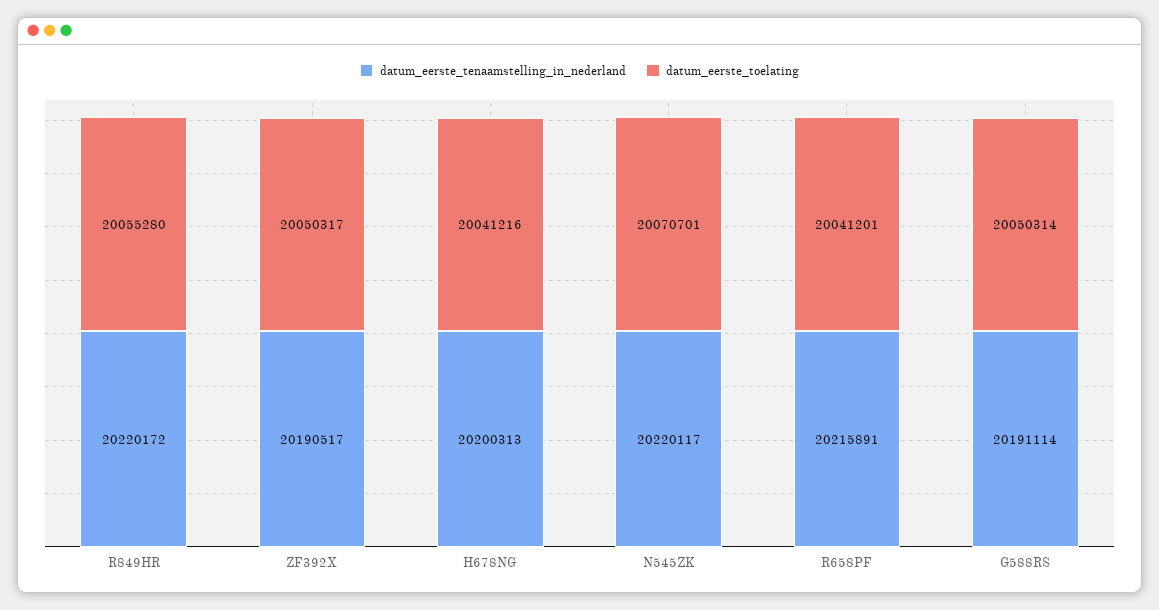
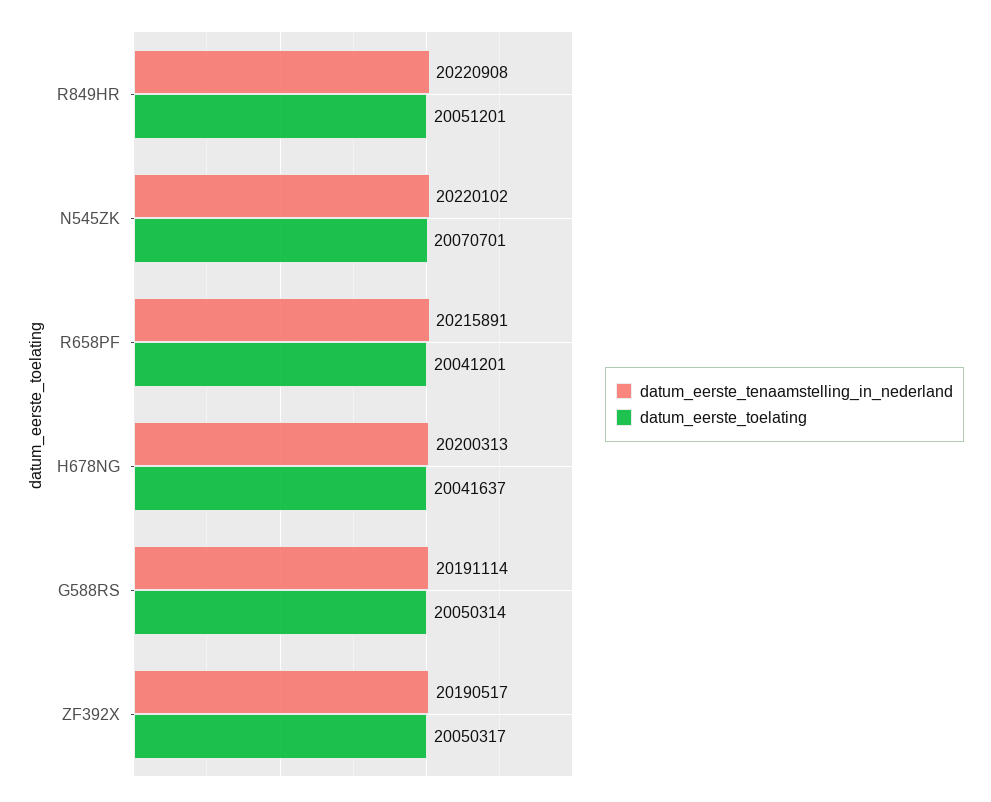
datum_eerste_tenaamstelling_in_nederland, R849HR: 20220172 -> 20220908
datum_eerste_toelating, R849HR: 20055280 -> 20051201
datum_eerste_toelating, H678NG: 20041216 -> 20041637
datum_eerste_tenaamstelling_in_nederland, N545ZK: 20220117 -> 20220102

